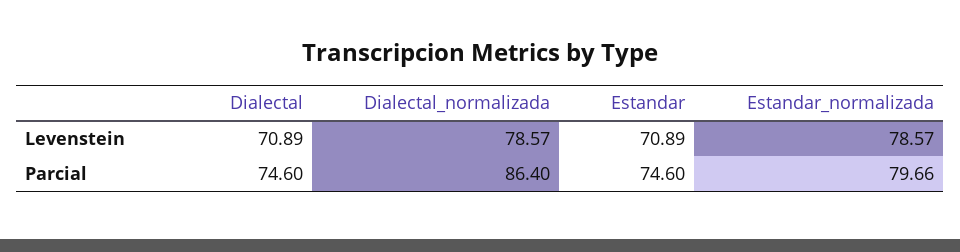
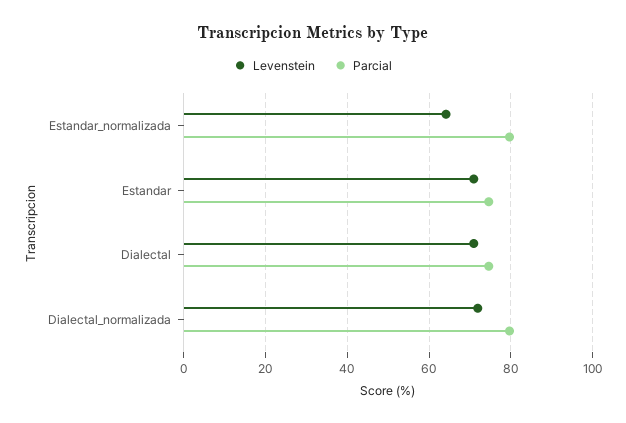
Levenstein, Dialectal_normalizada: 78.57 -> 72
Levenstein, Estandar_normalizada: 78.57 -> 64
Parcial, Dialectal_normalizada: 86.4 -> 80

